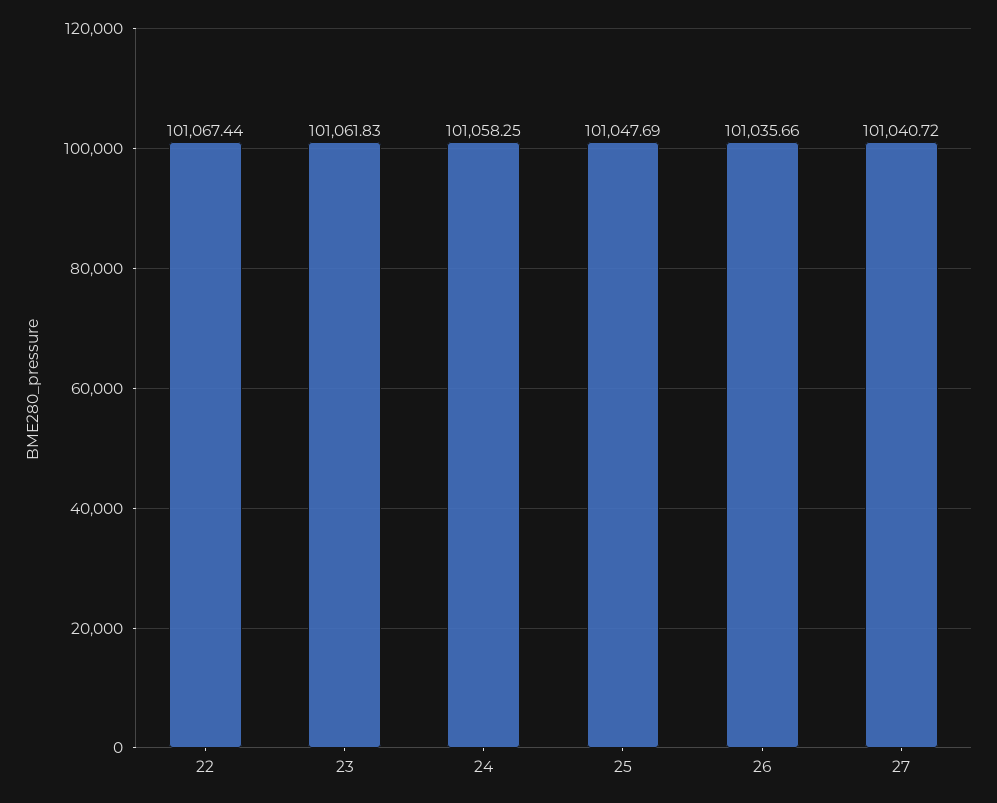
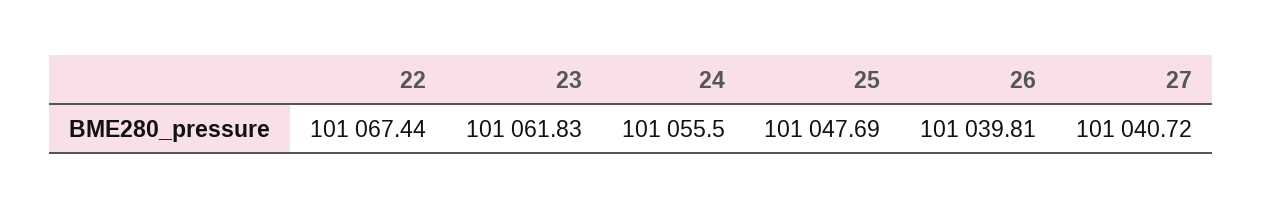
24: 101058.25 -> 101055.5
26: 101035.66 -> 101039.81

